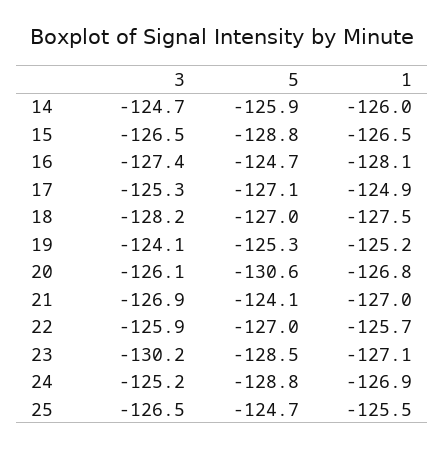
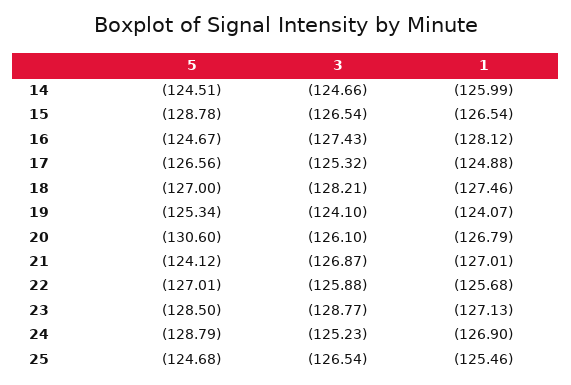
5, 14: -125.9 -> -124.51
5, 17: -127.1 -> -126.56
1, 19: -125.2 -> -124.07
3, 23: -130.2 -> -128.77

